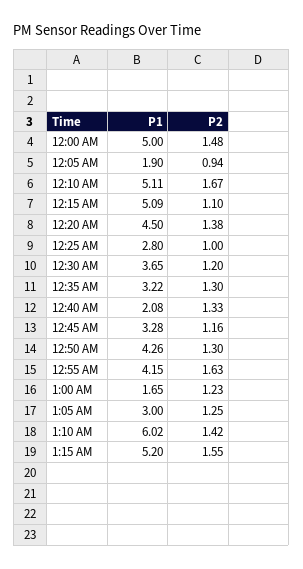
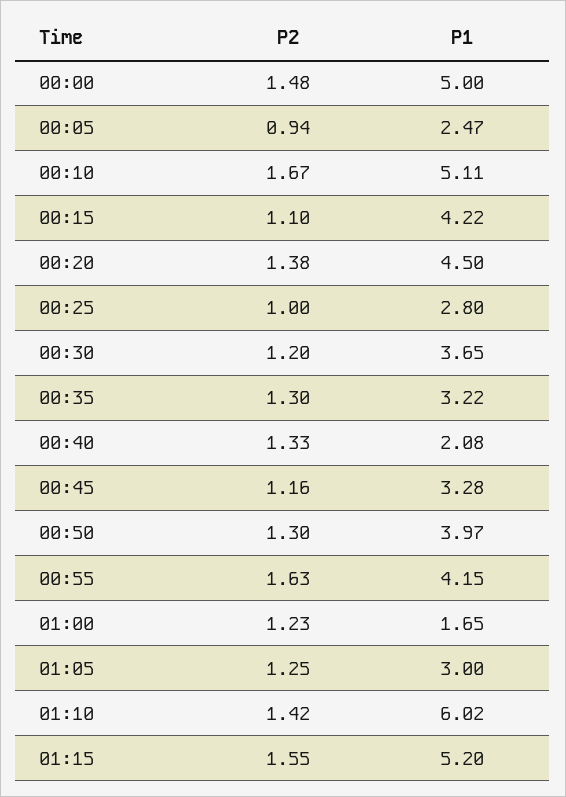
P1, 12:05 AM: 1.9 -> 2.47
P1, 12:15 AM: 5.09 -> 4.22
P1, 12:50 AM: 4.26 -> 3.97

